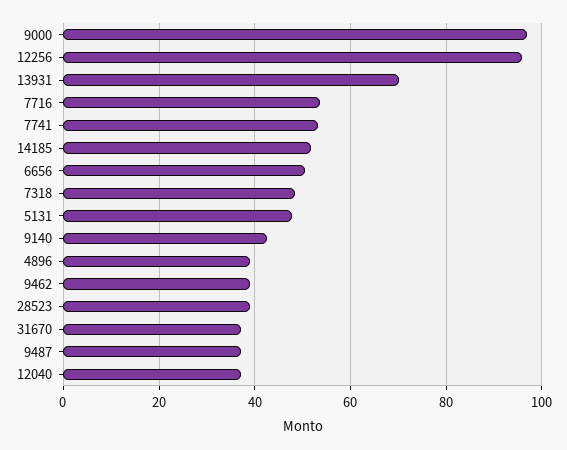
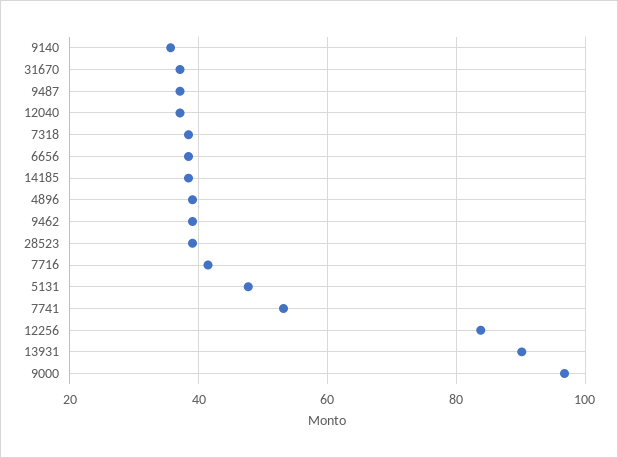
12256: 96 -> 84
13931: 70 -> 90
7716: 54 -> 42
14185: 52 -> 38
6656: 50 -> 38
7318: 48 -> 38
9140: 42 -> 36

